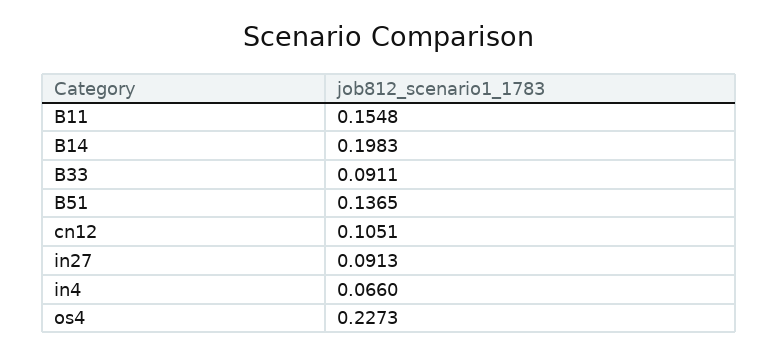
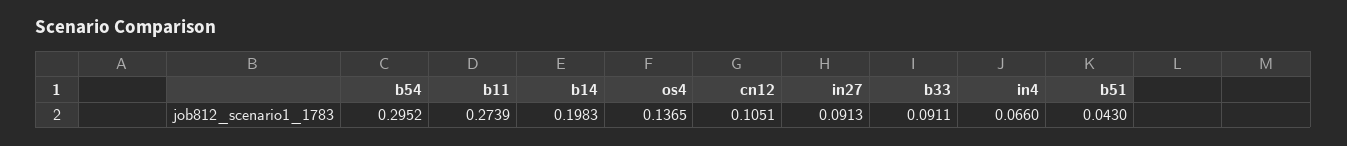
B11: 0.1548 -> 0.2739
B51: 0.1365 -> 0.043
os4: 0.2273 -> 0.1365
b54: none -> 0.2952

